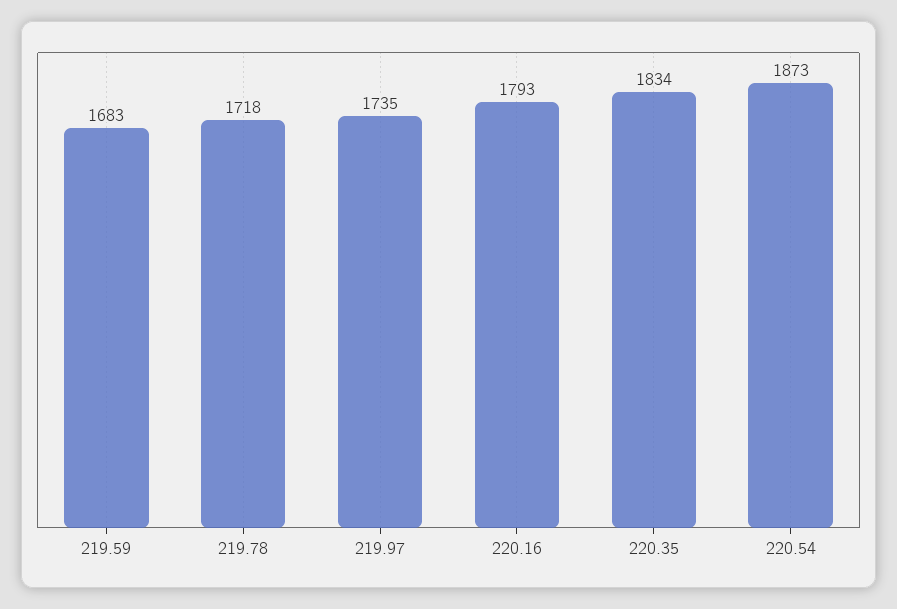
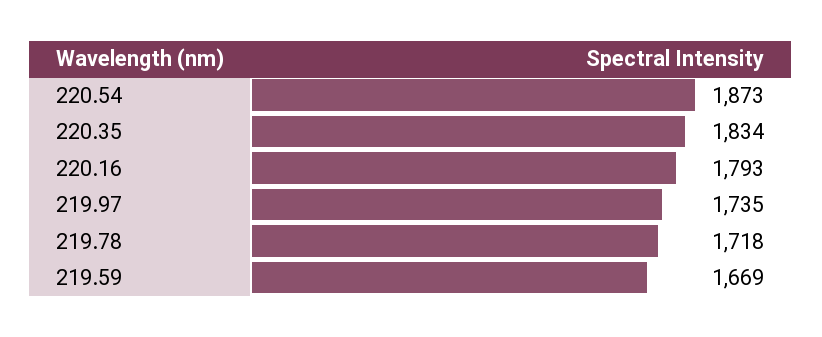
219.59: 1683 -> 1669

